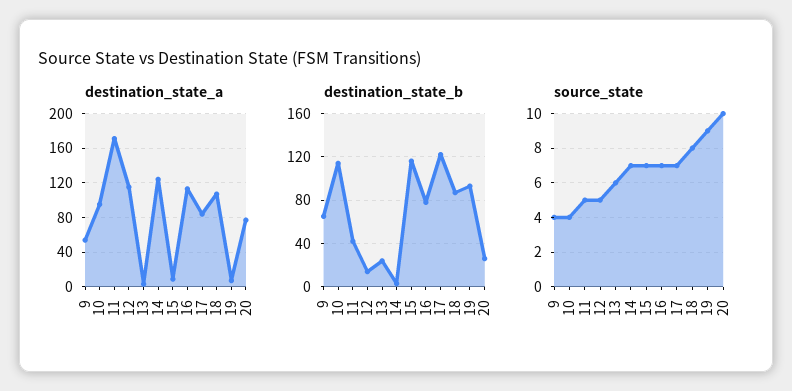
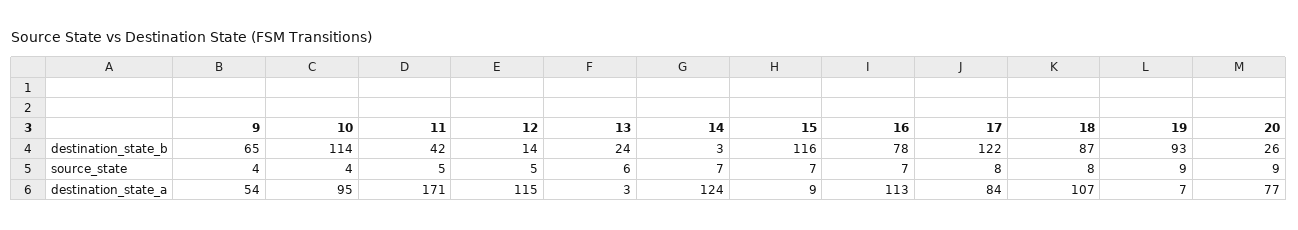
source_state, 17: 7 -> 8
source_state, 20: 10 -> 9

